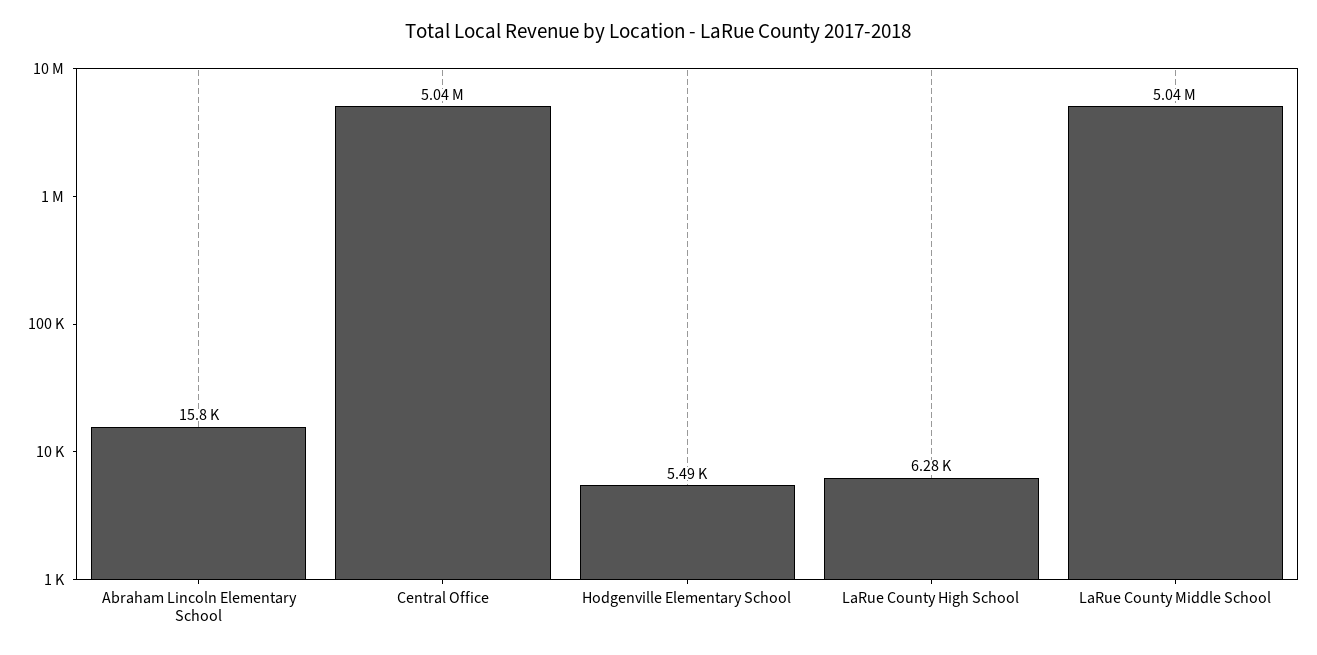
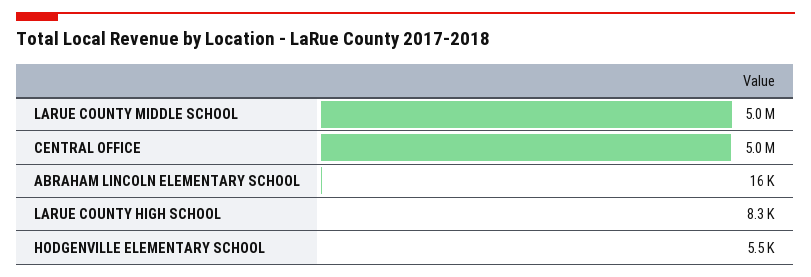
LaRue County High School: 6280 -> 8300

